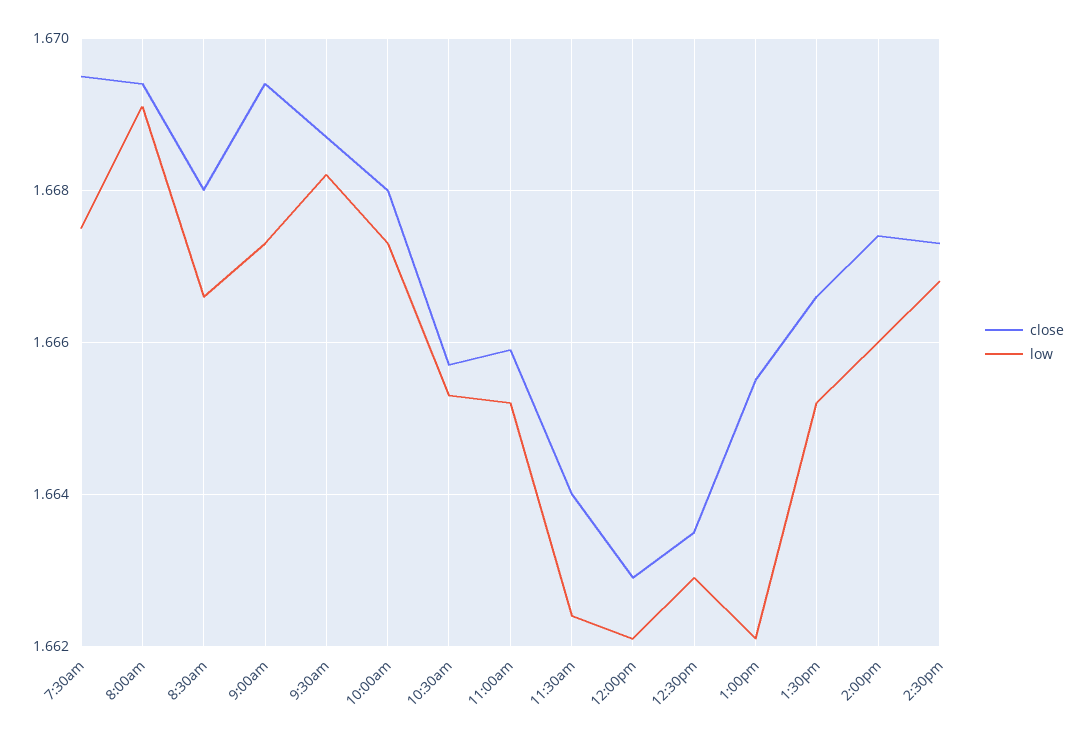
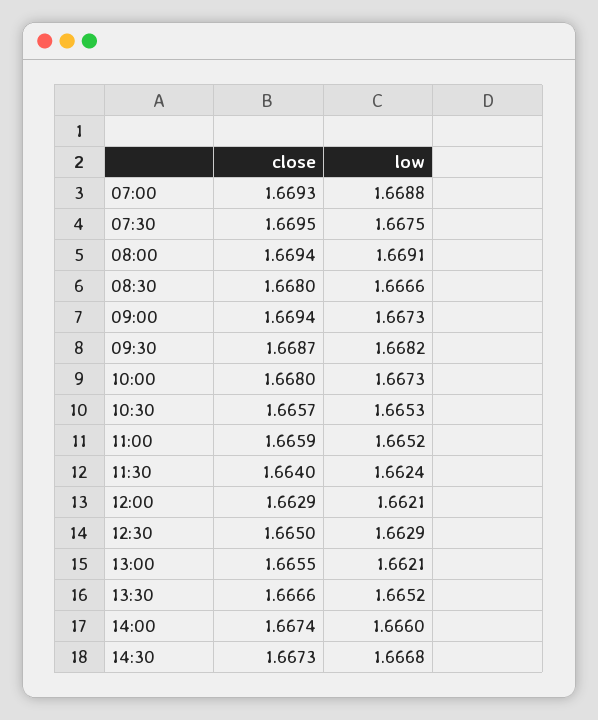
close, 12:30pm: 1.6635 -> 1.665
close, 07:00: none -> 1.6693
low, 07:00: none -> 1.6688

